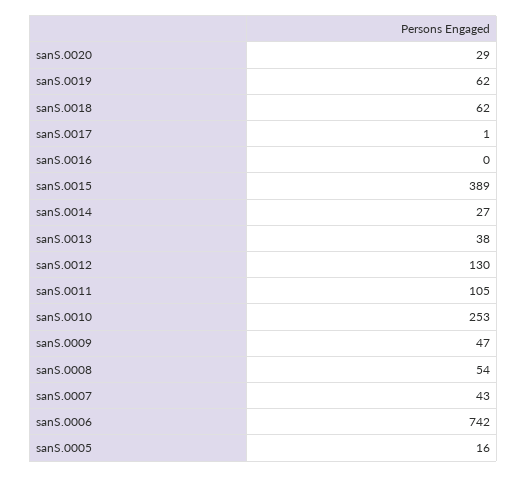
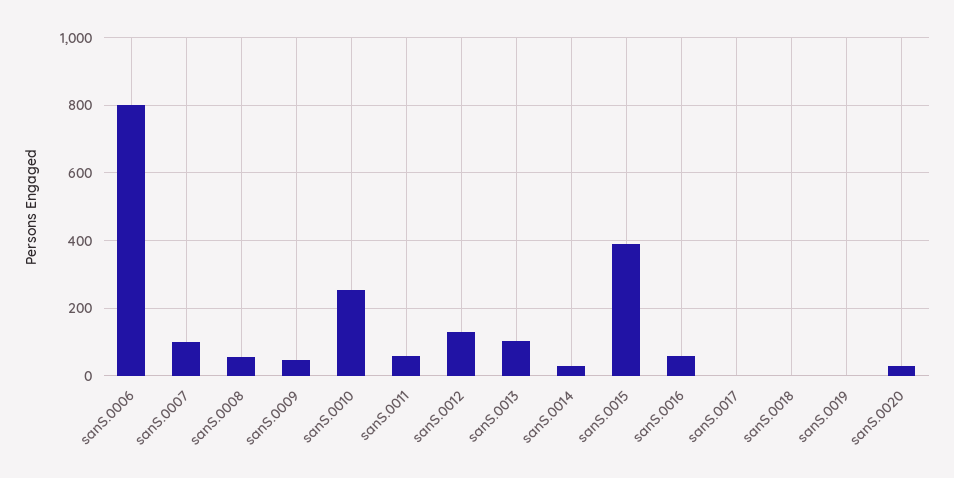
sanS.0019: 62 -> 0
sanS.0018: 62 -> 0
sanS.0016: 0 -> 60
sanS.0013: 38 -> 100
sanS.0011: 105 -> 60
sanS.0007: 43 -> 100
sanS.0006: 742 -> 800
sanS.0005: 16 -> none

